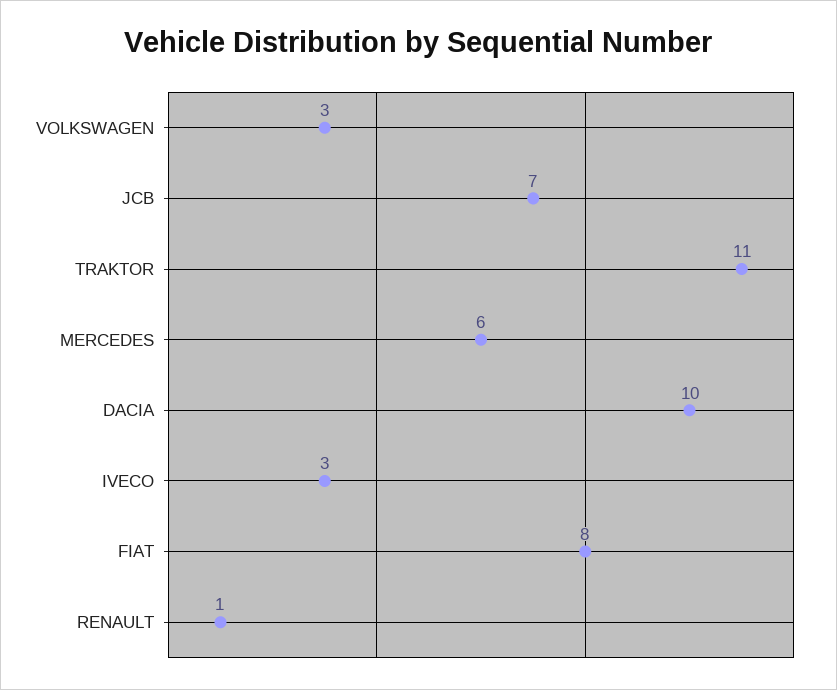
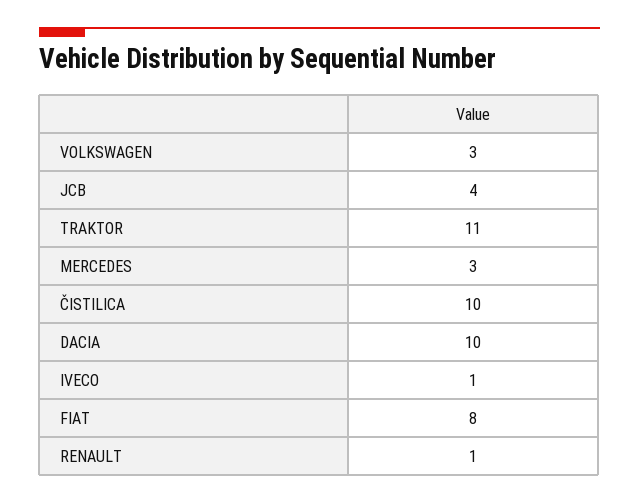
JCB: 7 -> 4
MERCEDES: 6 -> 3
IVECO: 3 -> 1
ČISTILICA: none -> 10

